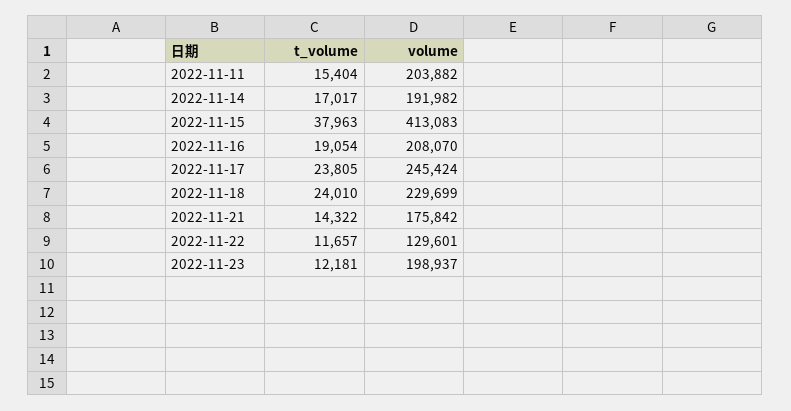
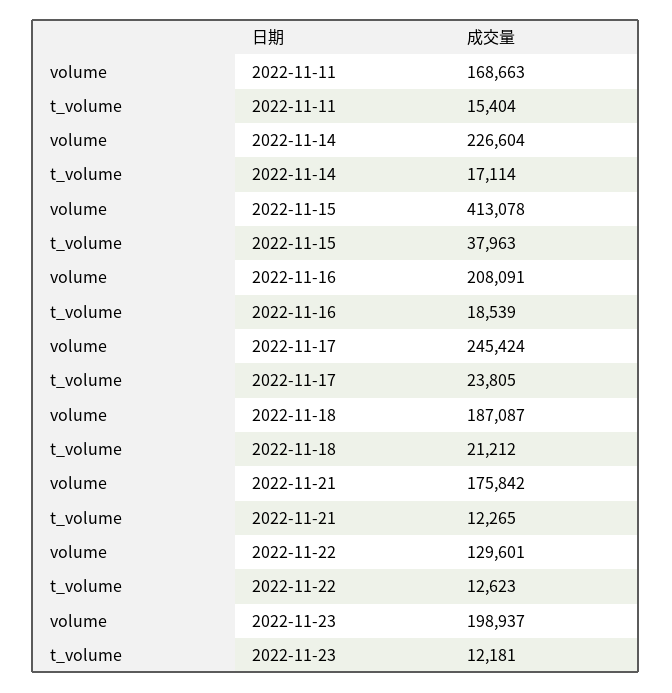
volume, 2022-11-11: 203882 -> 168663
t_volume, 2022-11-14: 17017 -> 17114
volume, 2022-11-14: 191982 -> 226604
volume, 2022-11-15: 413083 -> 413078
t_volume, 2022-11-16: 19054 -> 18539
volume, 2022-11-16: 208070 -> 208091
t_volume, 2022-11-18: 24010 -> 21212
volume, 2022-11-18: 229699 -> 187087
t_volume, 2022-11-21: 14322 -> 12265
t_volume, 2022-11-22: 11657 -> 12623

